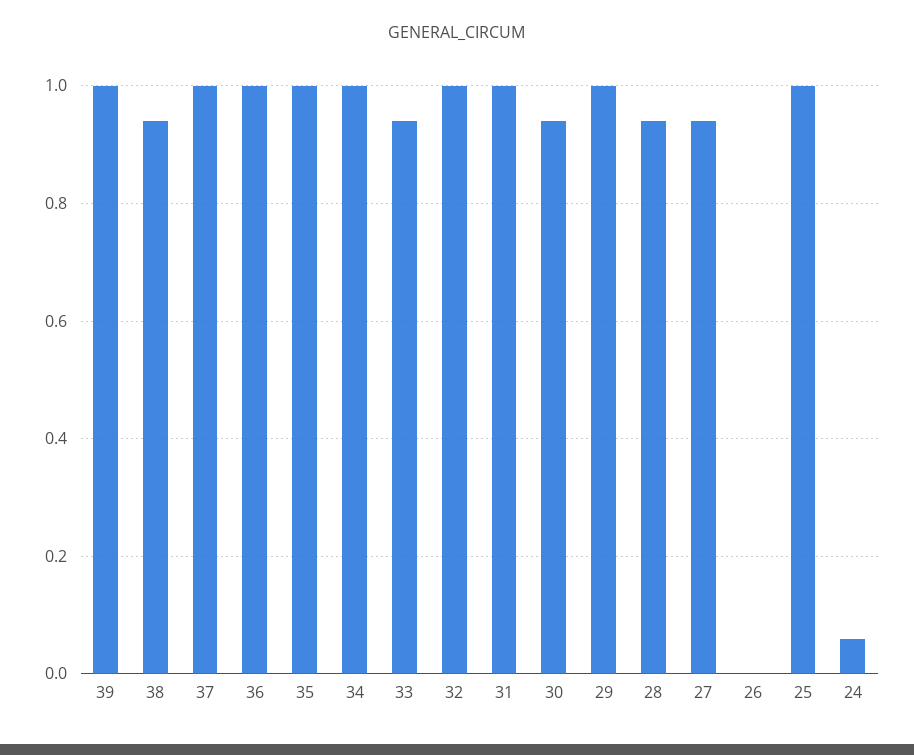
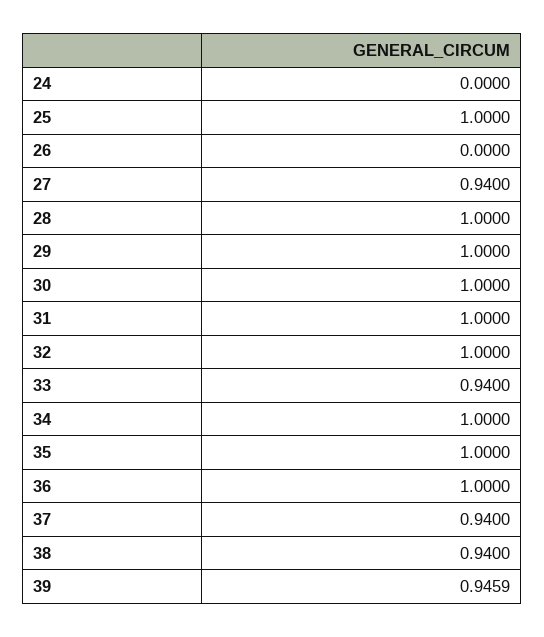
39: 1 -> 0.9459
37: 1 -> 0.94
30: 0.94 -> 1
28: 0.94 -> 1
24: 0.06 -> 0

